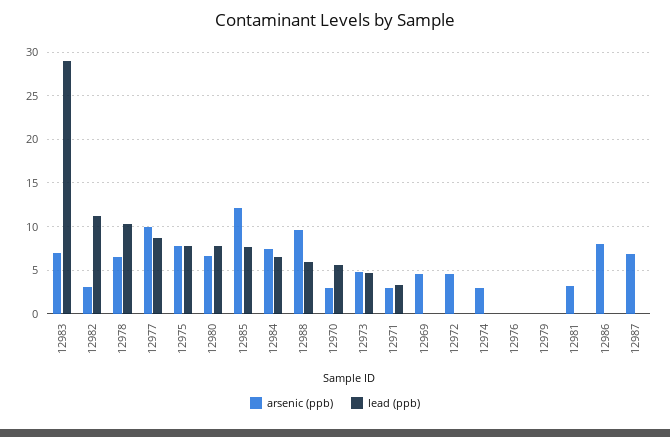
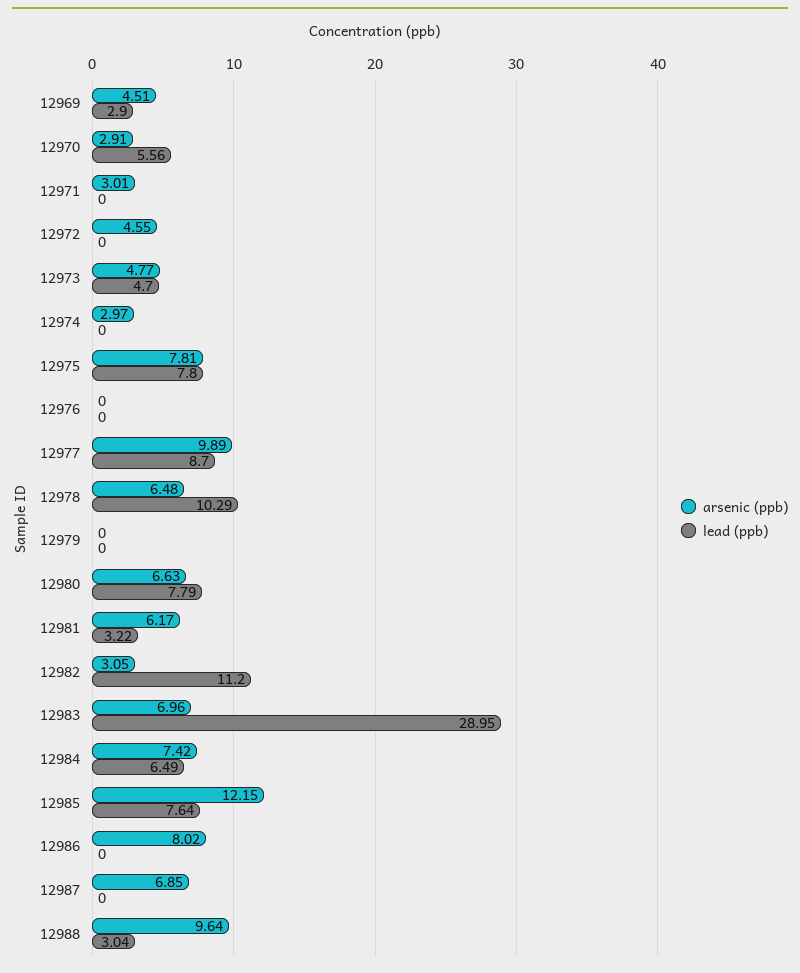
lead (ppb), 12988: 6 -> 3.04
lead (ppb), 12971: 3 -> 0
lead (ppb), 12969: 0 -> 2.9
arsenic (ppb), 12981: 3 -> 6.17
lead (ppb), 12981: 0 -> 3.22

